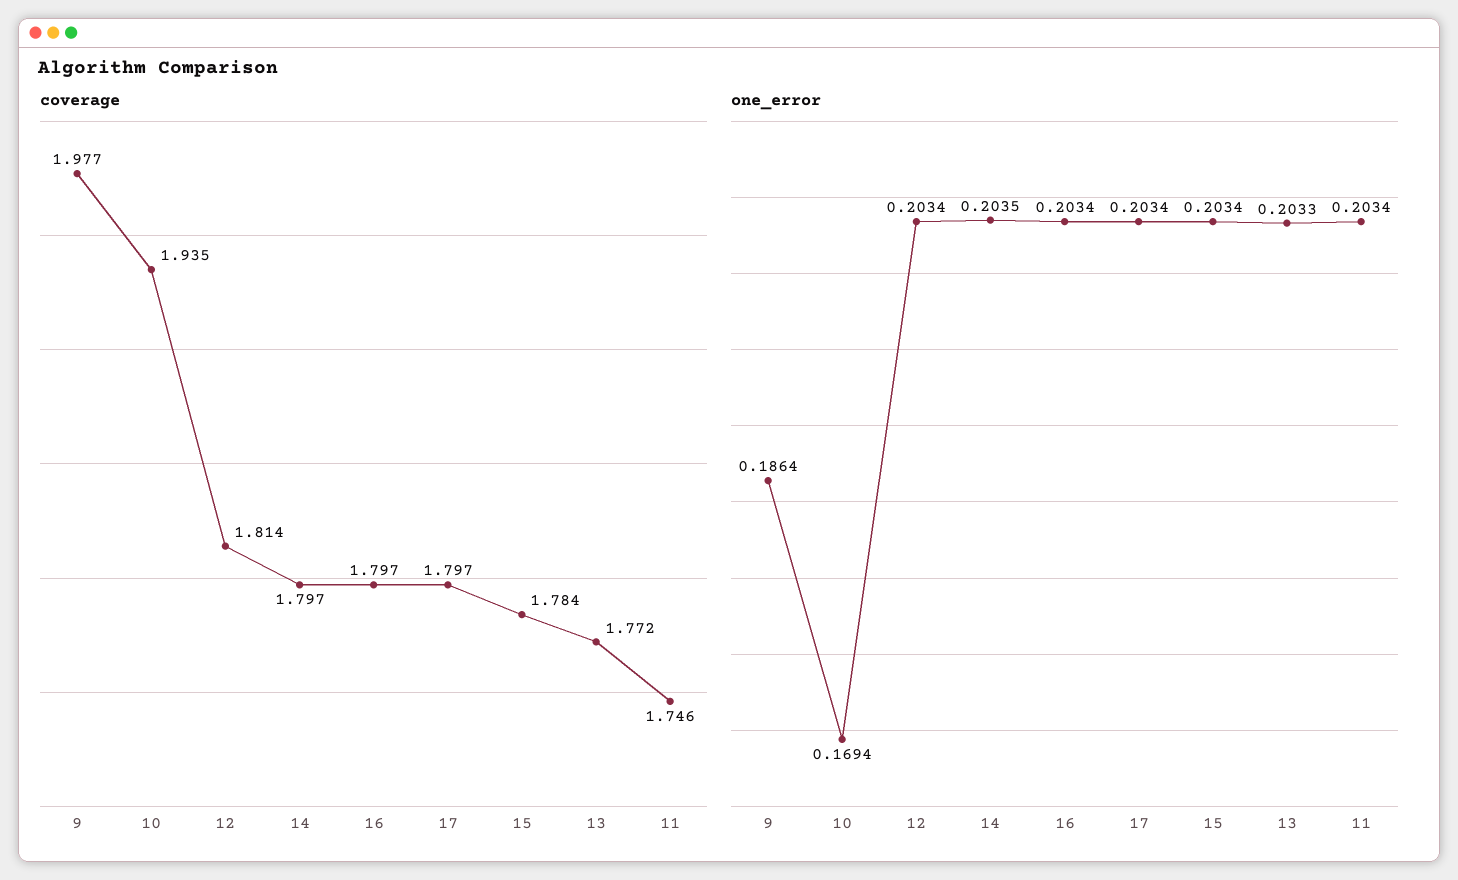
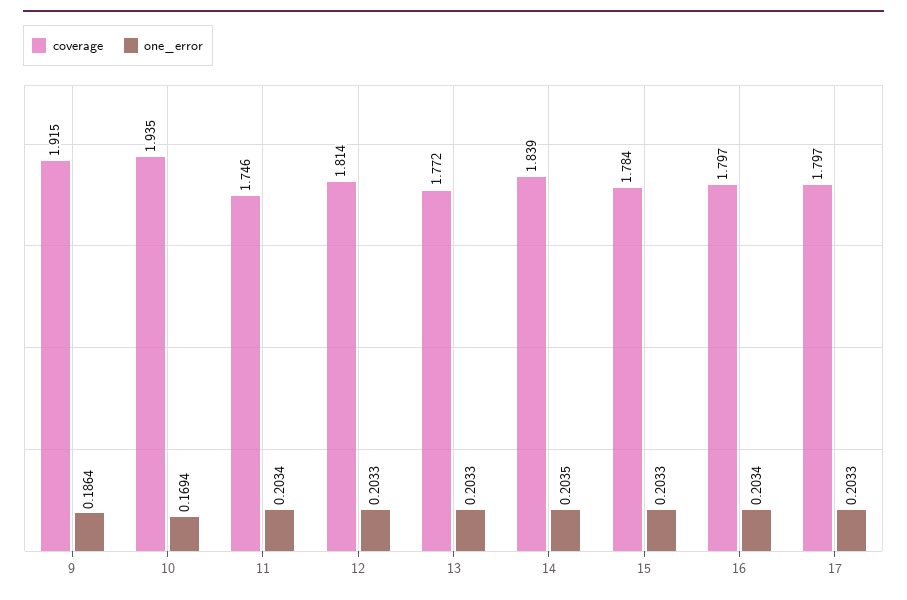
coverage, 9: 1.977 -> 1.915
coverage, 14: 1.797 -> 1.839
one_error, 12: 0.2034 -> 0.2033
one_error, 17: 0.2034 -> 0.2033
one_error, 15: 0.2034 -> 0.2033

